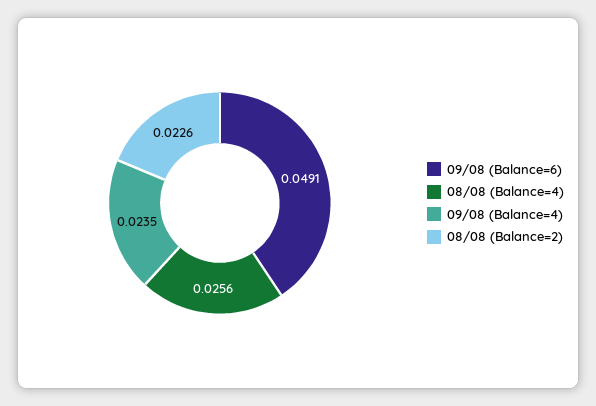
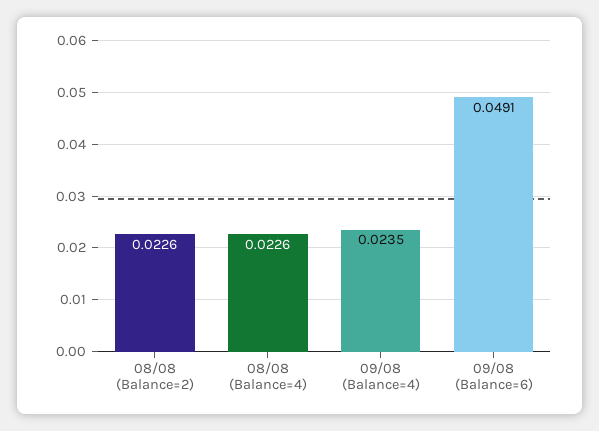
08/08 (Balance=4): 0.0256 -> 0.0226

